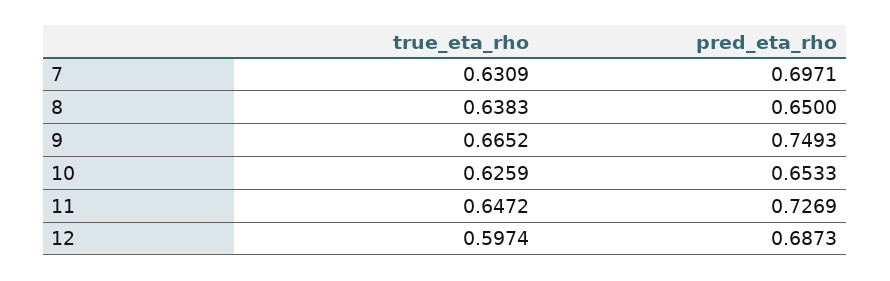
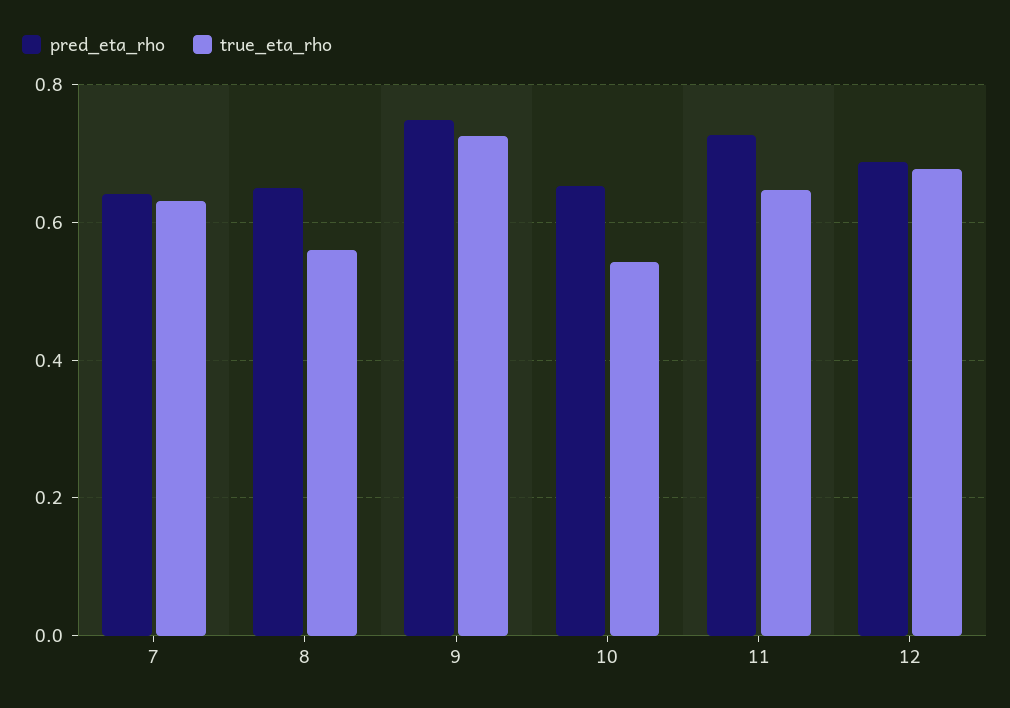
pred_eta_rho, 7: 0.6971 -> 0.64
true_eta_rho, 8: 0.6383 -> 0.56
true_eta_rho, 9: 0.6652 -> 0.72
true_eta_rho, 10: 0.6259 -> 0.54
true_eta_rho, 12: 0.5974 -> 0.68

